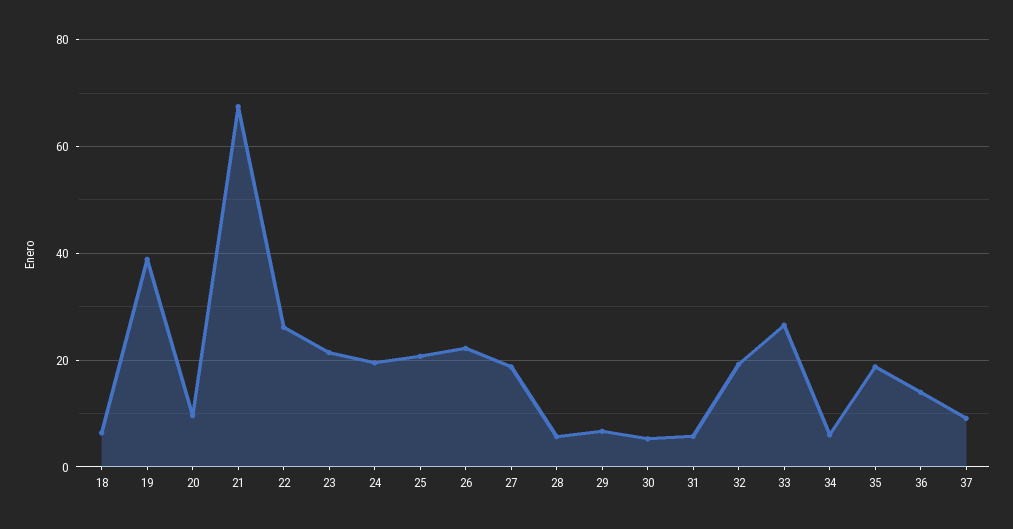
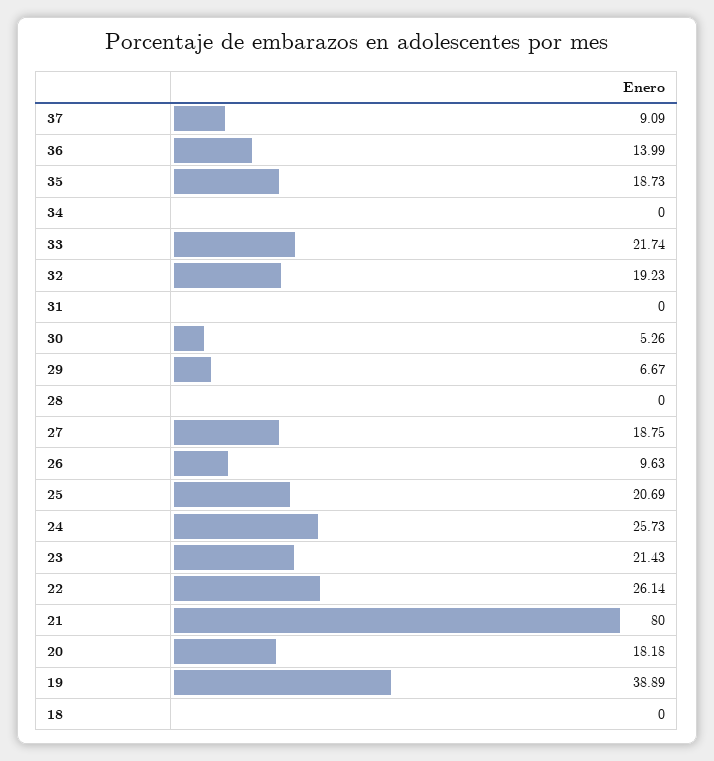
18: 6 -> 0
20: 10 -> 18.18
21: 68 -> 80
24: 20 -> 25.73
26: 22 -> 9.63
28: 6 -> 0
31: 6 -> 0
33: 26 -> 21.74
34: 6 -> 0

